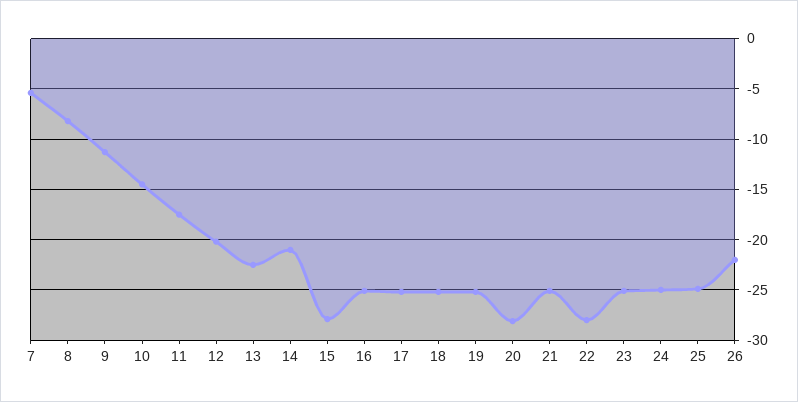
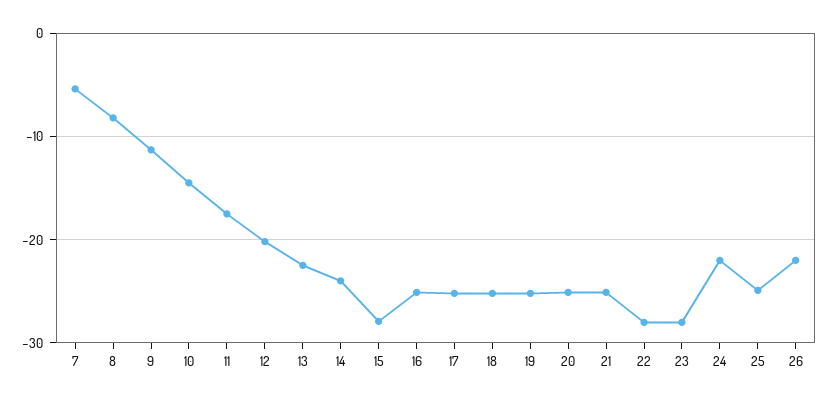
14: -21 -> -24
20: -28 -> -25
23: -25 -> -28
24: -25 -> -22

